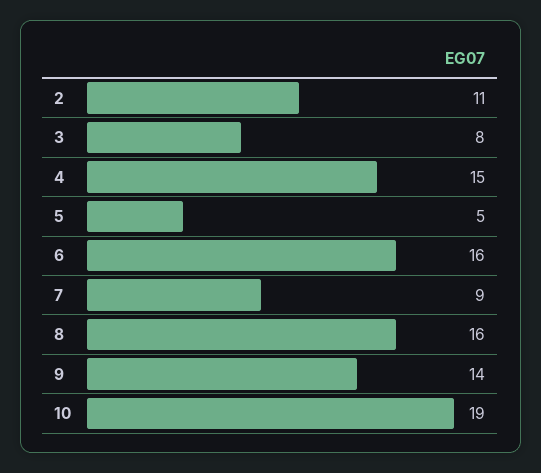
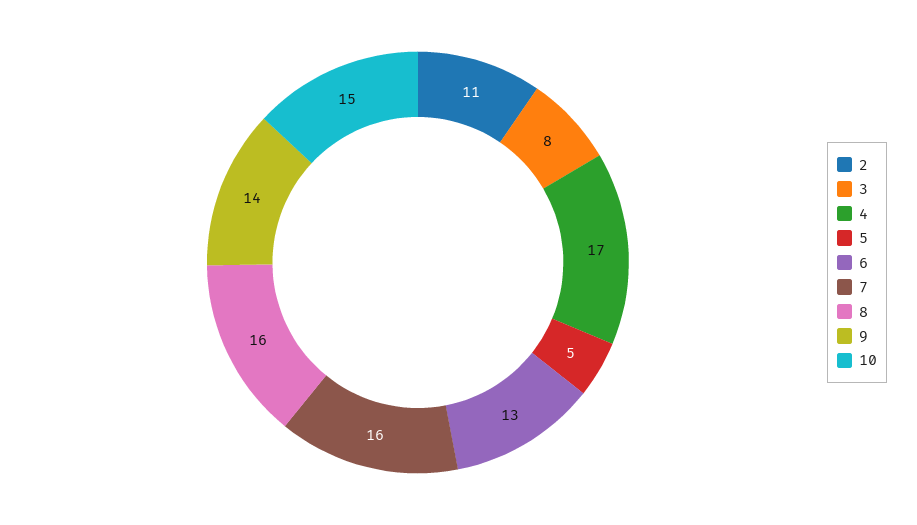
4: 15 -> 17
6: 16 -> 13
7: 9 -> 16
10: 19 -> 15

